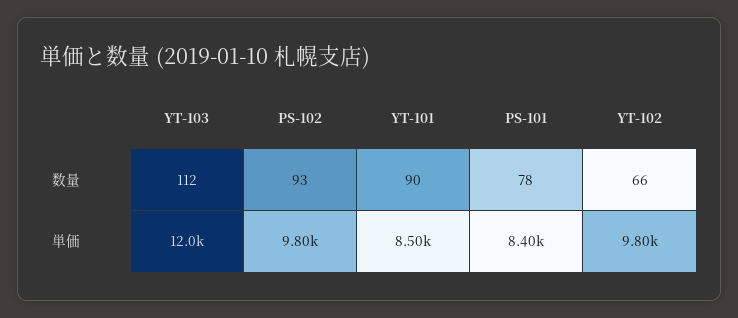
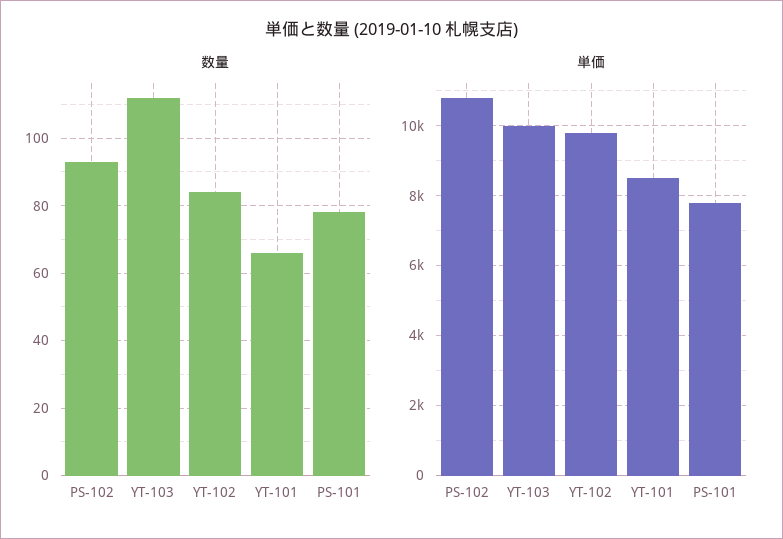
数量, YT-101: 90 -> 65
数量, YT-102: 66 -> 85
単価, YT-103: 12000 -> 10000
単価, PS-102: 9800 -> 10800
単価, PS-101: 8400 -> 7800

